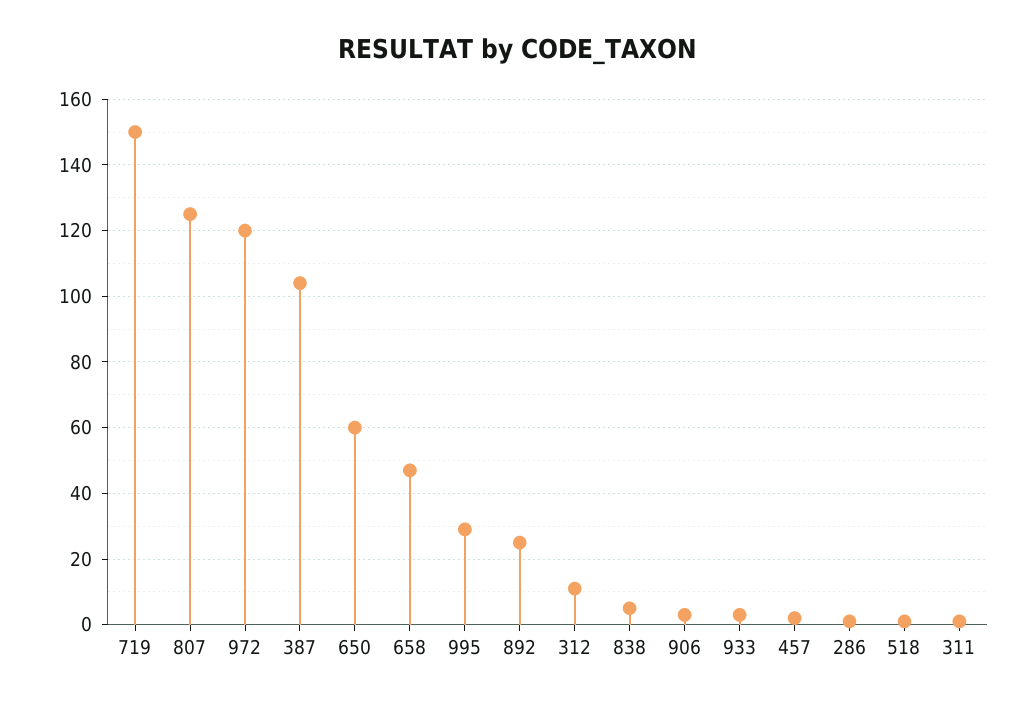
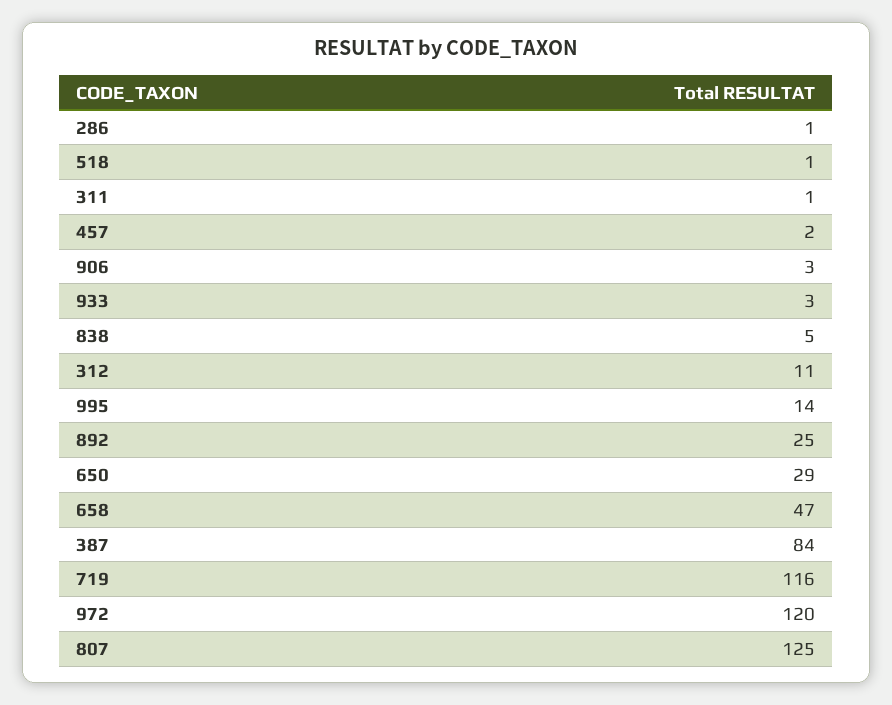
719: 150 -> 116
387: 105 -> 84
650: 60 -> 29
995: 30 -> 14

